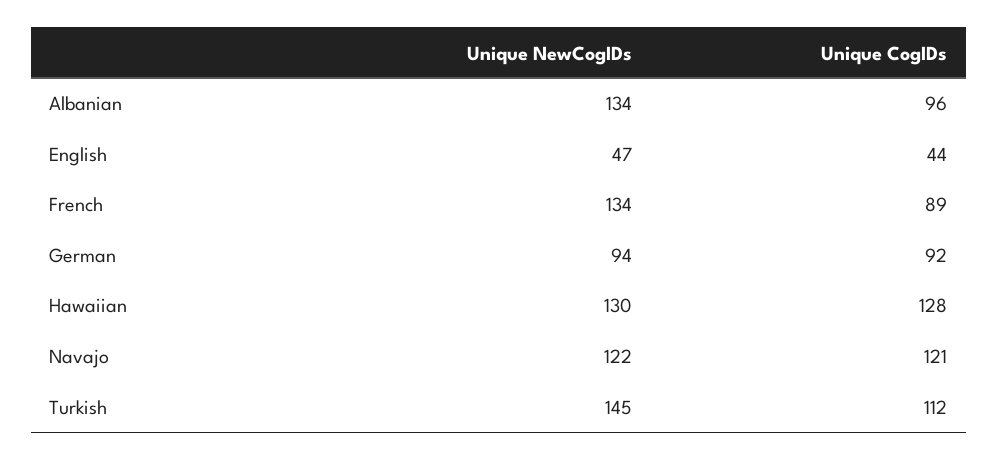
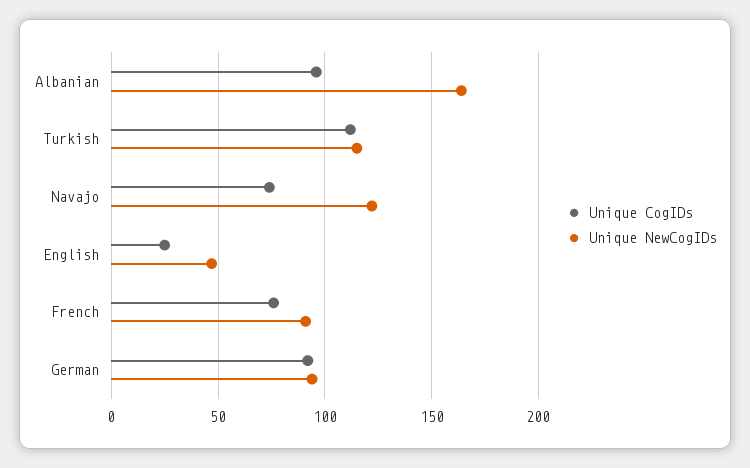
Unique NewCogIDs, Albanian: 134 -> 165
Unique CogIDs, English: 44 -> 25
Unique NewCogIDs, French: 134 -> 90
Unique CogIDs, French: 89 -> 75
Unique NewCogIDs, Hawaiian: 130 -> none
Unique CogIDs, Hawaiian: 128 -> none
Unique CogIDs, Navajo: 121 -> 75
Unique NewCogIDs, Turkish: 145 -> 115

